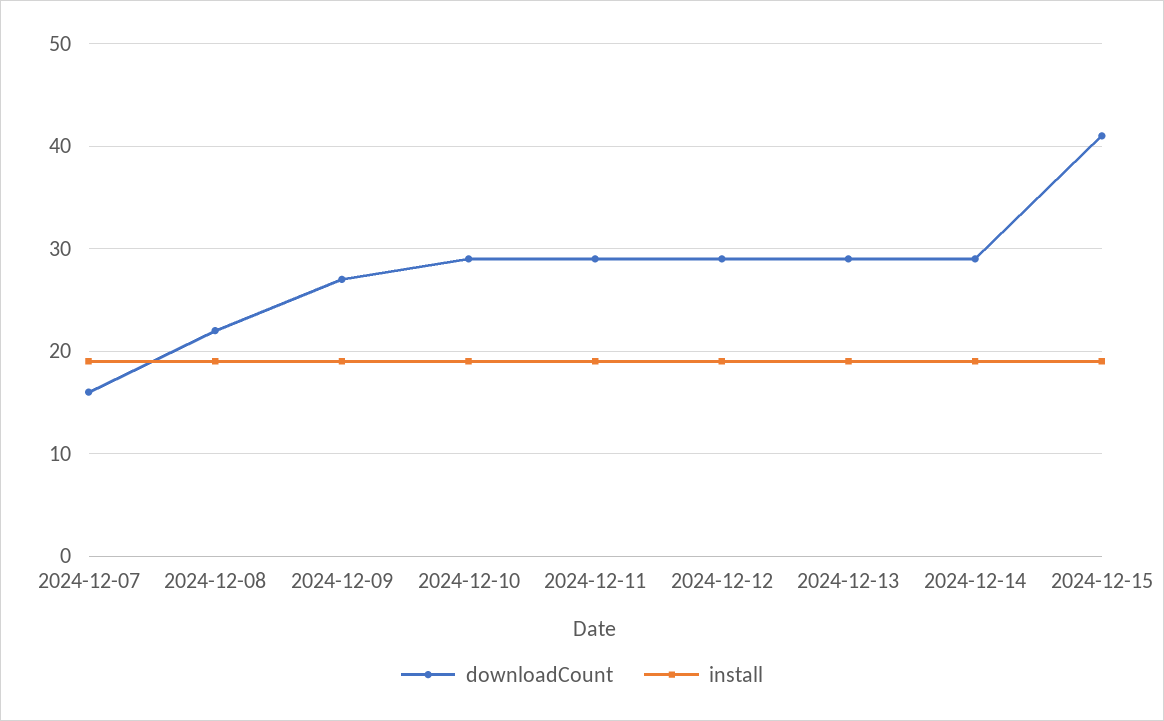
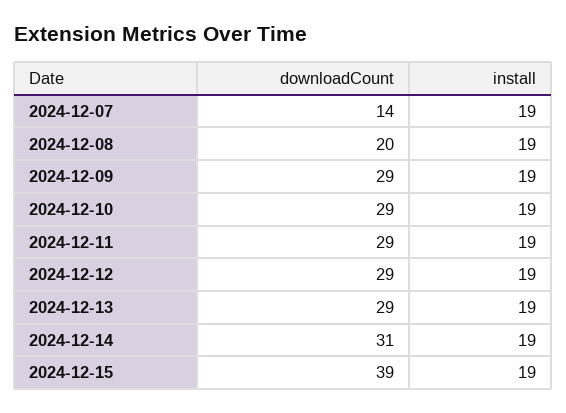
downloadCount, 2024-12-07: 16 -> 14
downloadCount, 2024-12-08: 22 -> 20
downloadCount, 2024-12-09: 27 -> 29
downloadCount, 2024-12-14: 29 -> 31
downloadCount, 2024-12-15: 41 -> 39

